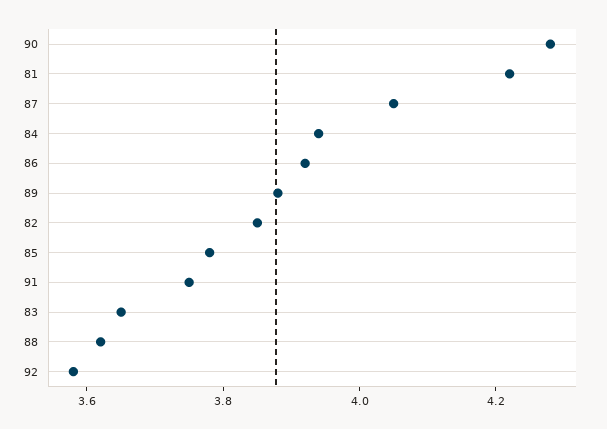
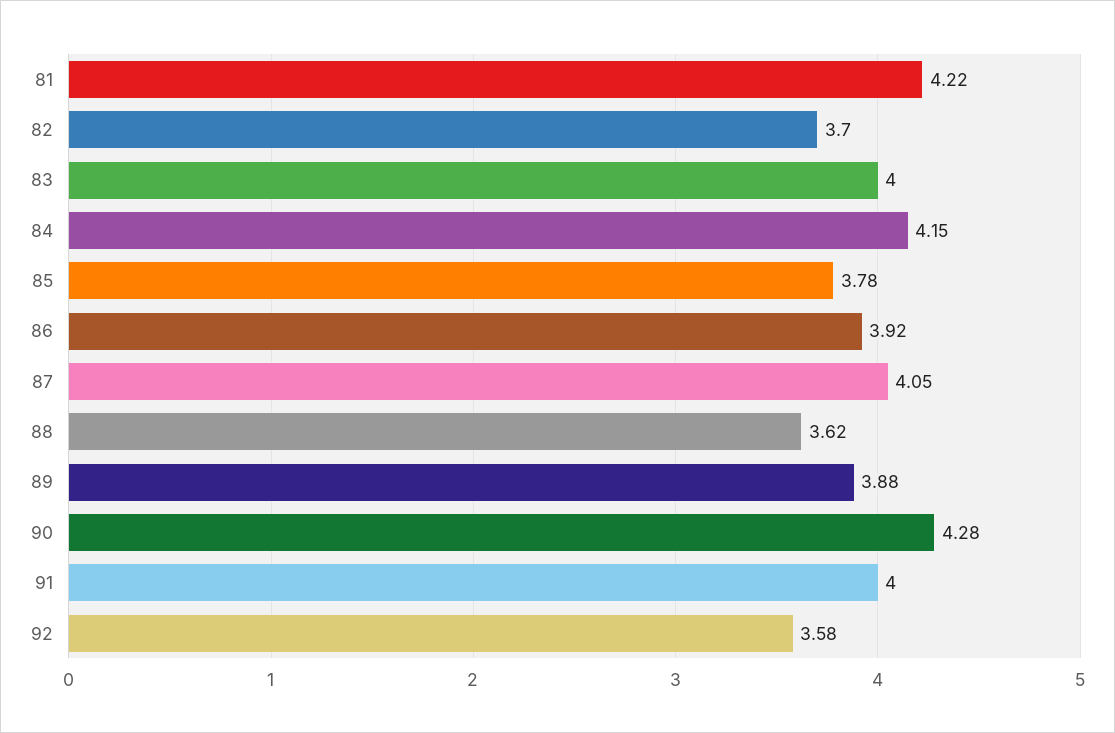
84: 3.95 -> 4.15
82: 3.85 -> 3.7
91: 3.75 -> 4
83: 3.65 -> 4

